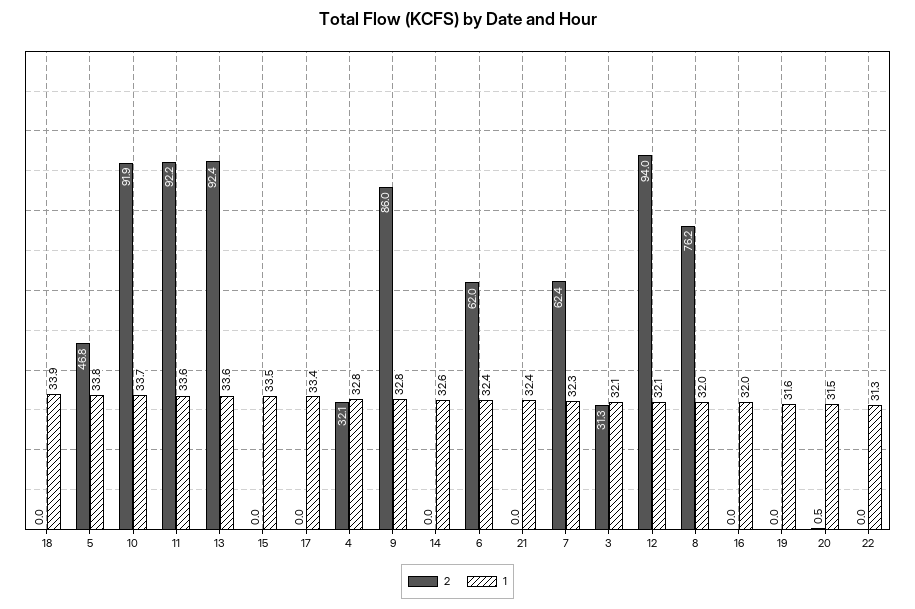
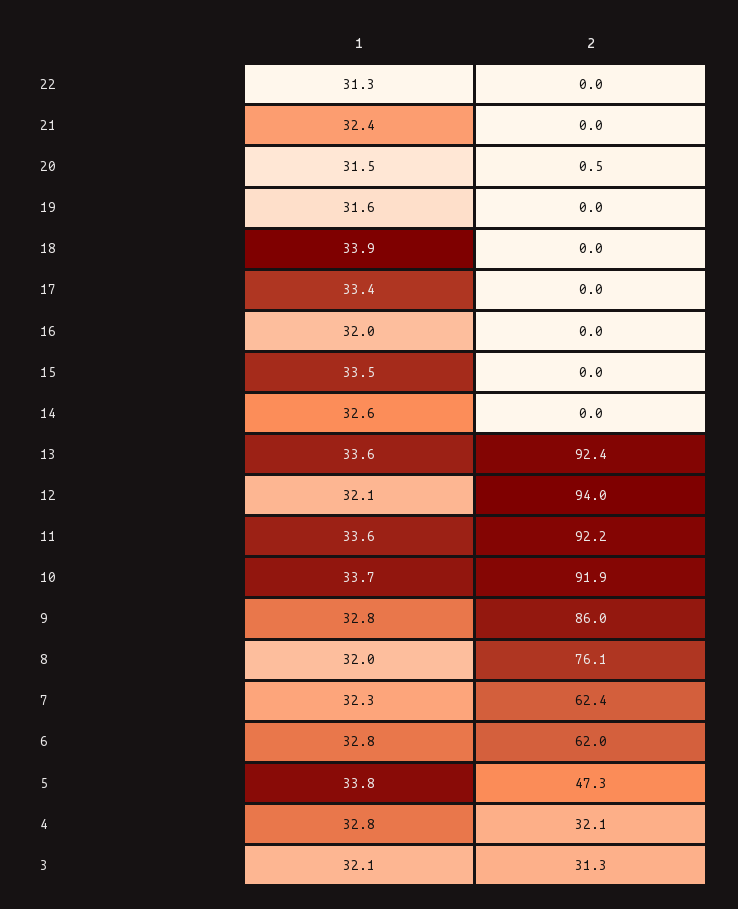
2, 5: 46.8 -> 47.3
1, 6: 32.4 -> 32.8
2, 8: 76.2 -> 76.1

